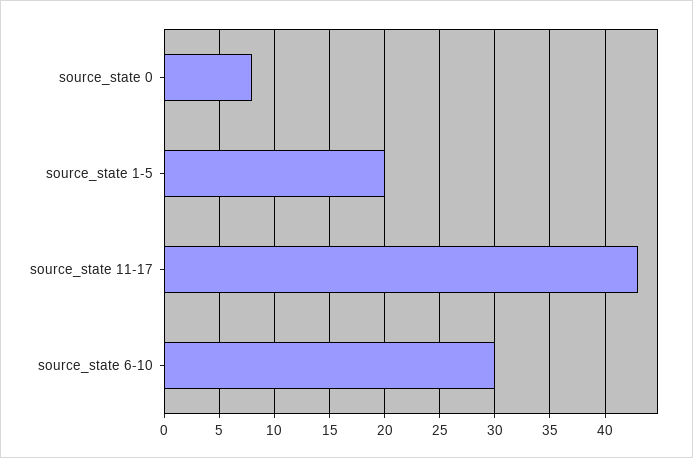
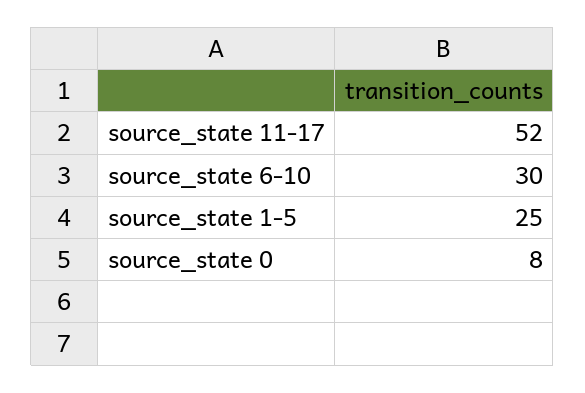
source_state 1-5: 20 -> 25
source_state 11-17: 43 -> 52

